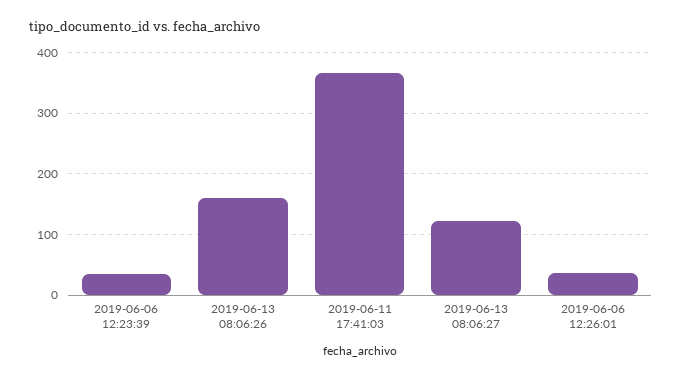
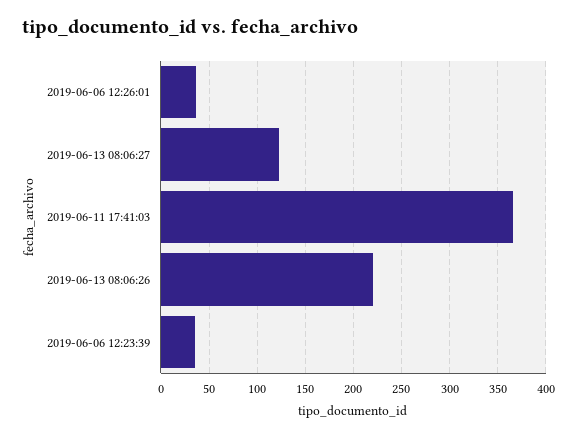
2019-06-13 08:06:26: 160 -> 220

